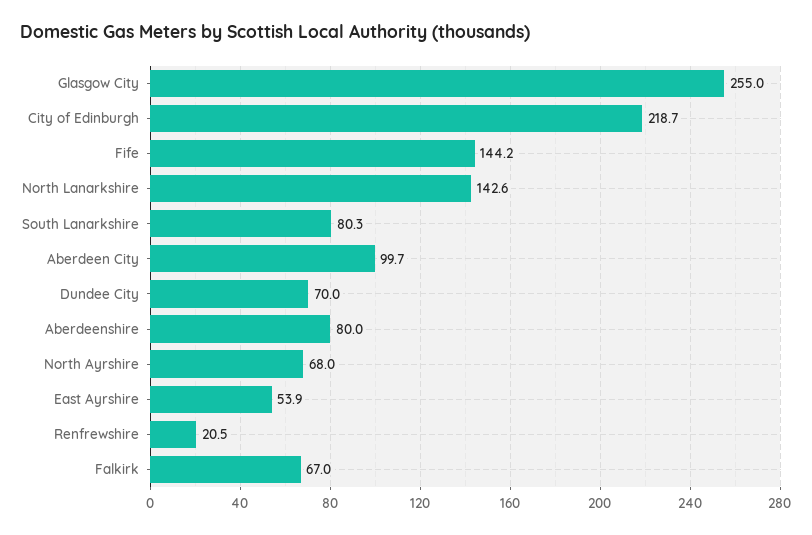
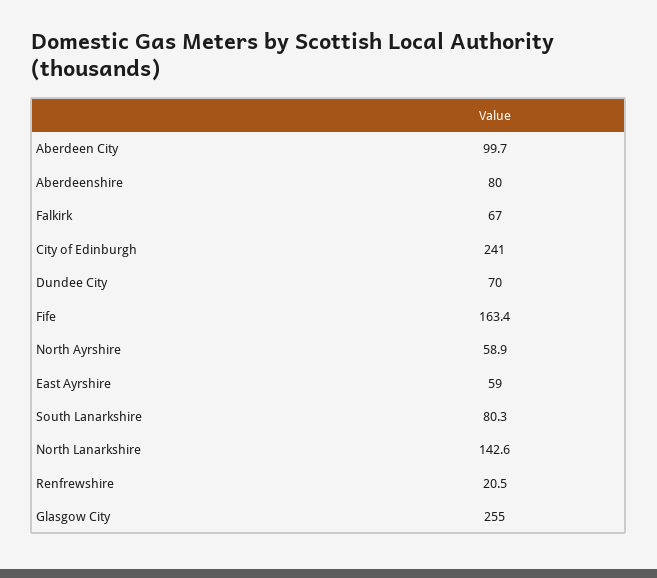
City of Edinburgh: 218.7 -> 241
Fife: 144.2 -> 163.4
North Ayrshire: 68 -> 58.9
East Ayrshire: 53.9 -> 59

